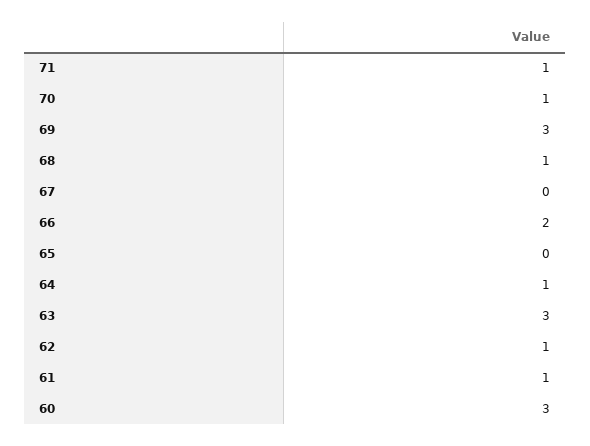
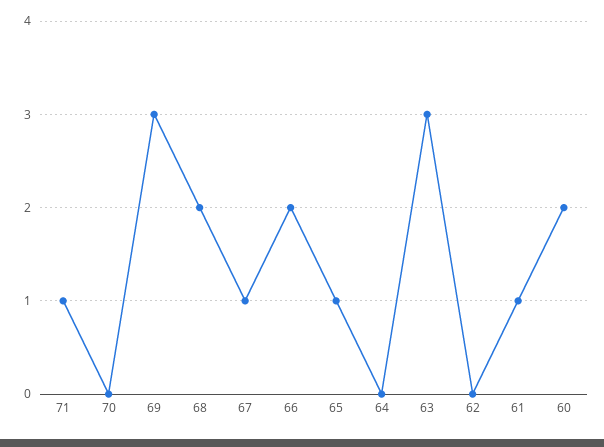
70: 1 -> 0
68: 1 -> 2
67: 0 -> 1
65: 0 -> 1
64: 1 -> 0
62: 1 -> 0
60: 3 -> 2

